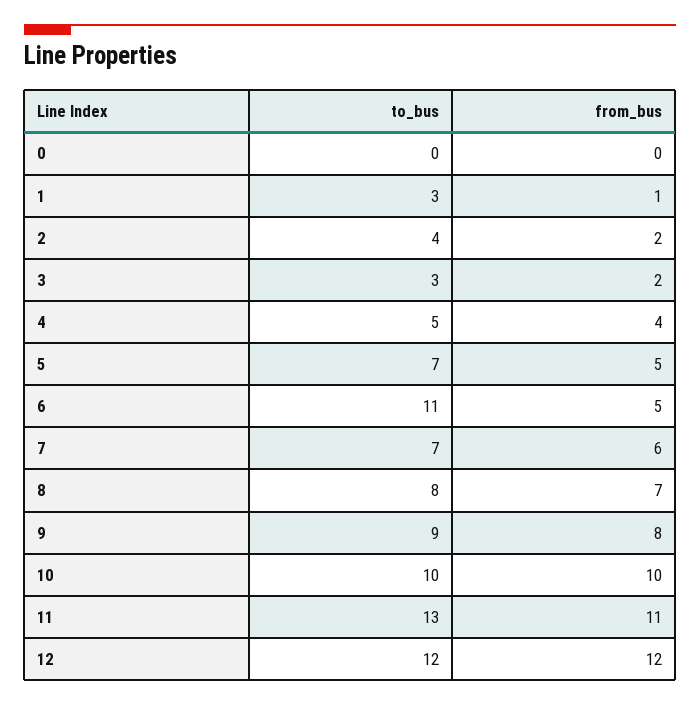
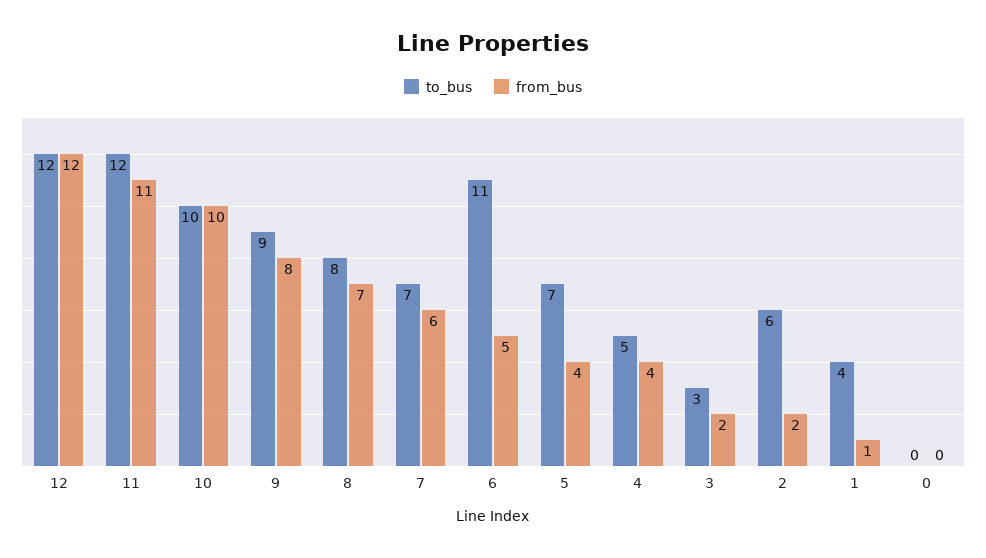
to_bus, 1: 3 -> 4
to_bus, 2: 4 -> 6
from_bus, 5: 5 -> 4
to_bus, 11: 13 -> 12

